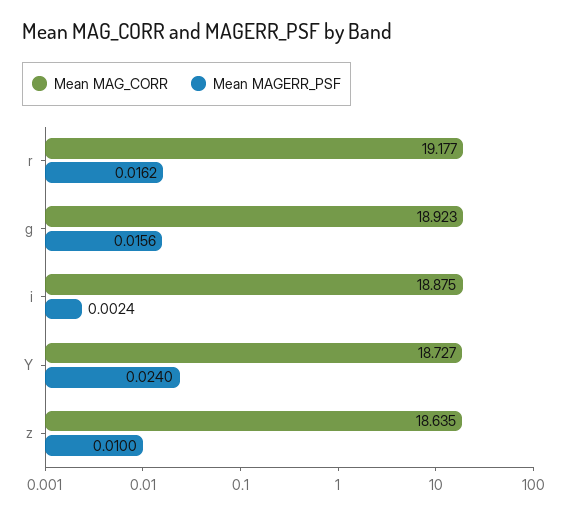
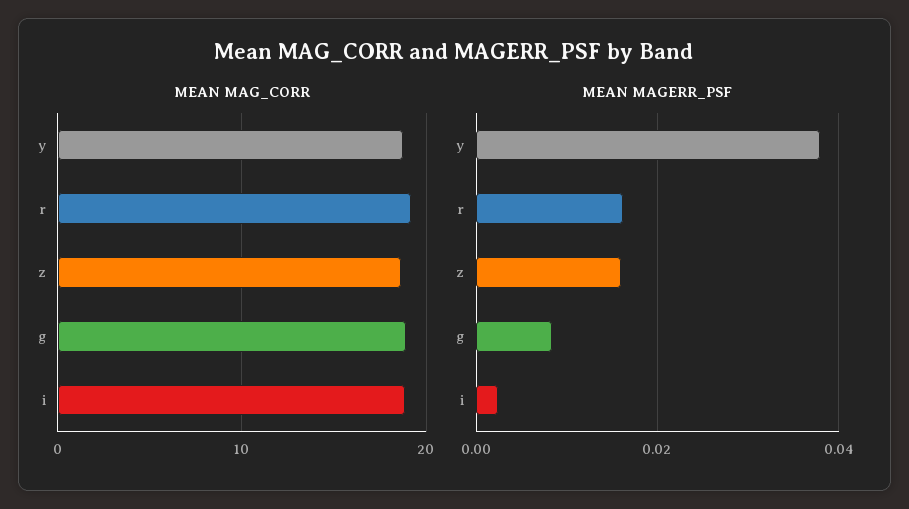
Mean MAGERR_PSF, g: 0.0156 -> 0.008
Mean MAGERR_PSF, Y: 0.024 -> 0.038
Mean MAGERR_PSF, z: 0.01 -> 0.016

